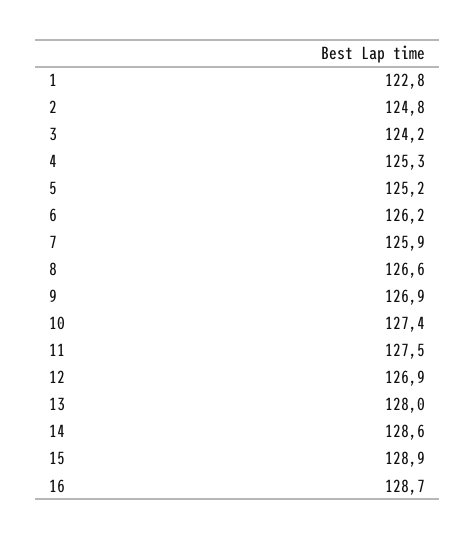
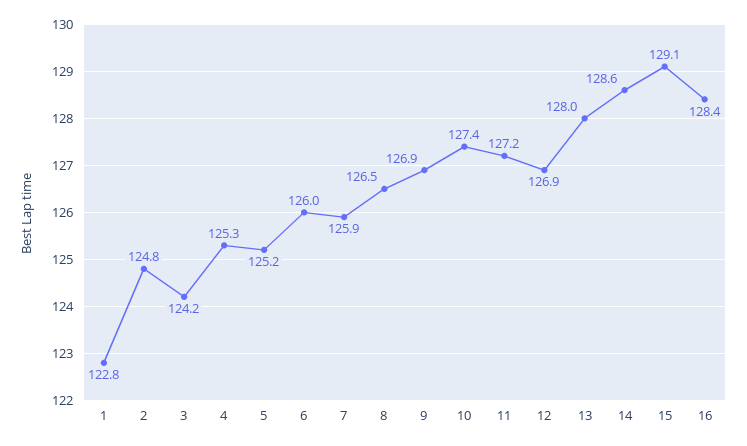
6: 126.2 -> 126
8: 126.6 -> 126.5
11: 127.5 -> 127.2
15: 128.9 -> 129.1
16: 128.7 -> 128.4

